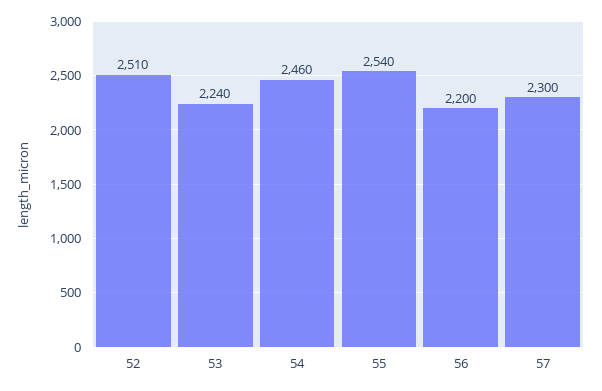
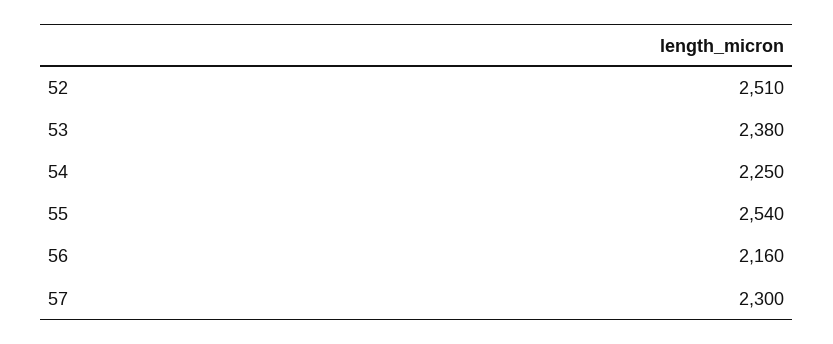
53: 2240 -> 2380
54: 2460 -> 2250
56: 2200 -> 2160

